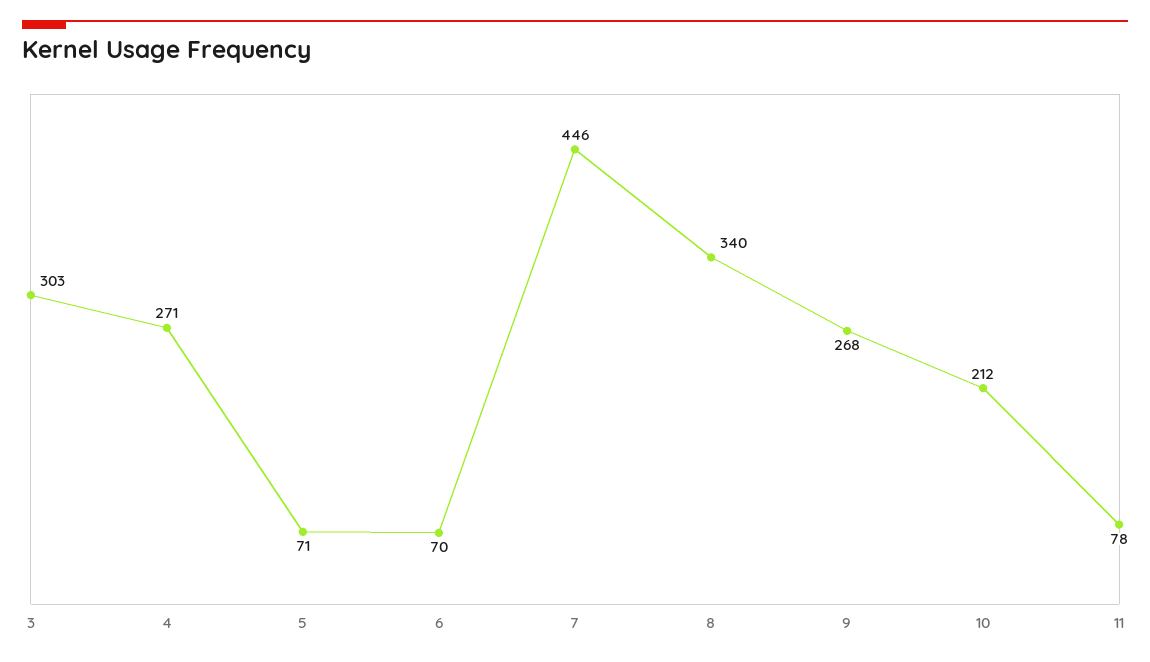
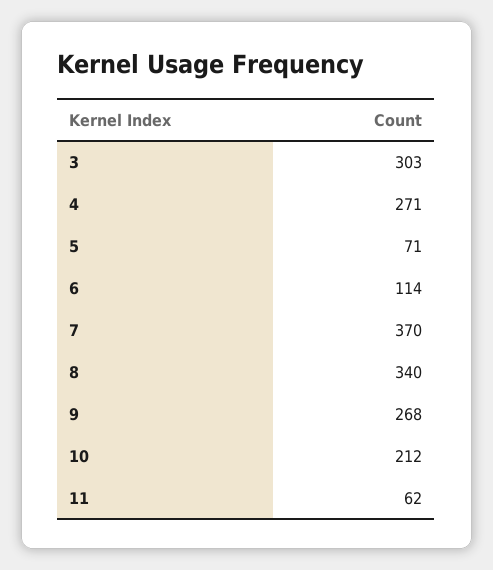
6: 70 -> 114
7: 446 -> 370
11: 78 -> 62

